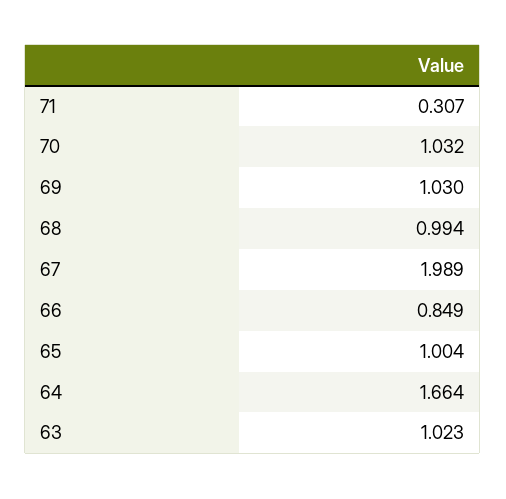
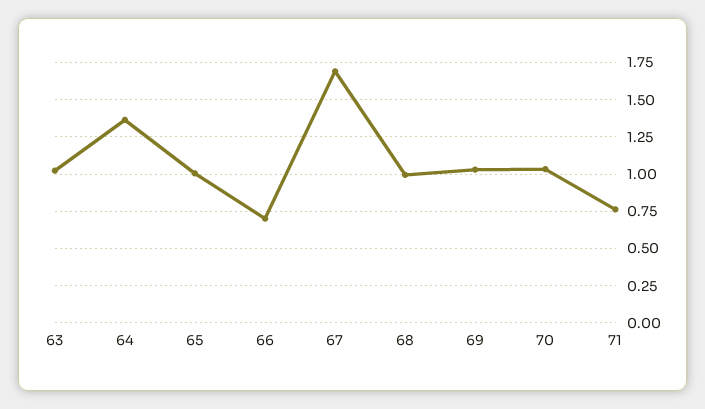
71: 0.307 -> 0.75
67: 1.989 -> 1.7
66: 0.849 -> 0.7
64: 1.664 -> 1.35

